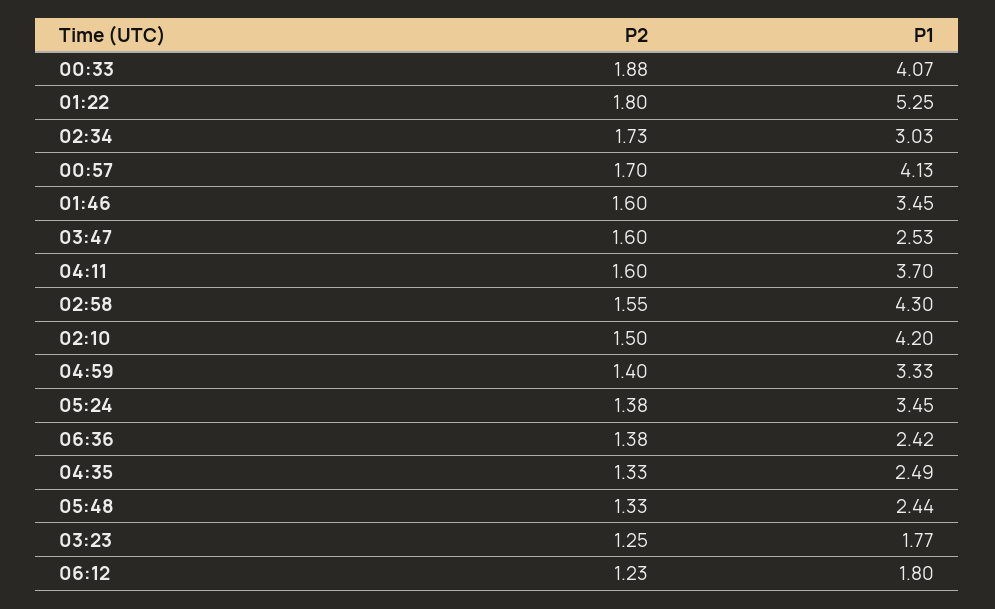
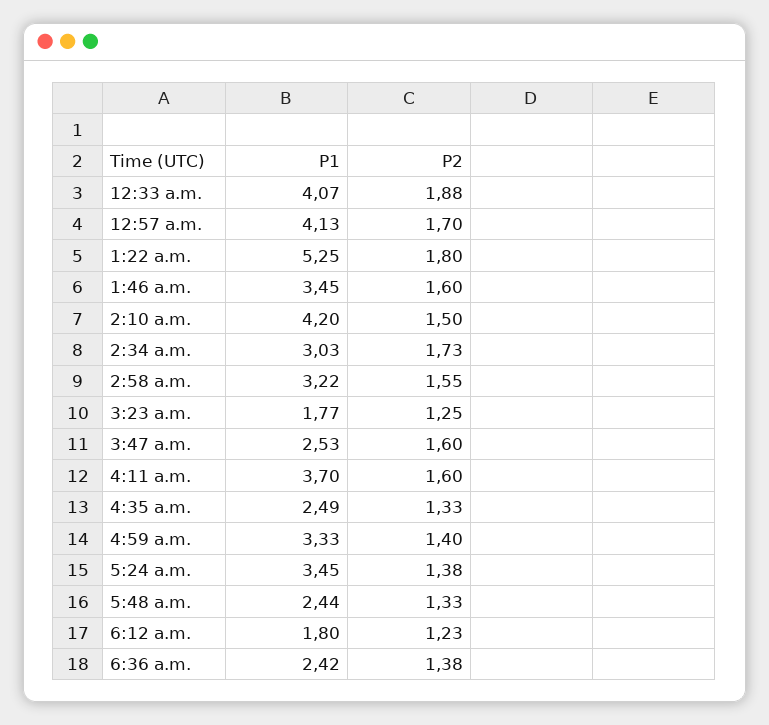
P1, 02:58: 4.3 -> 3.22

